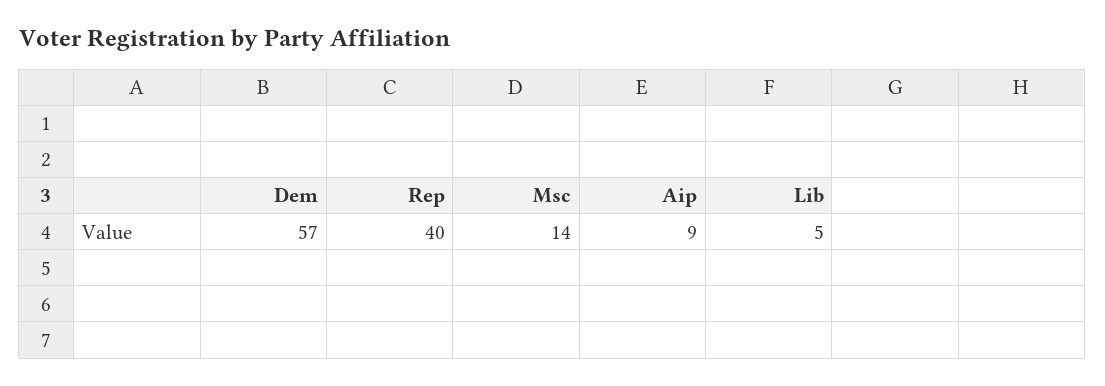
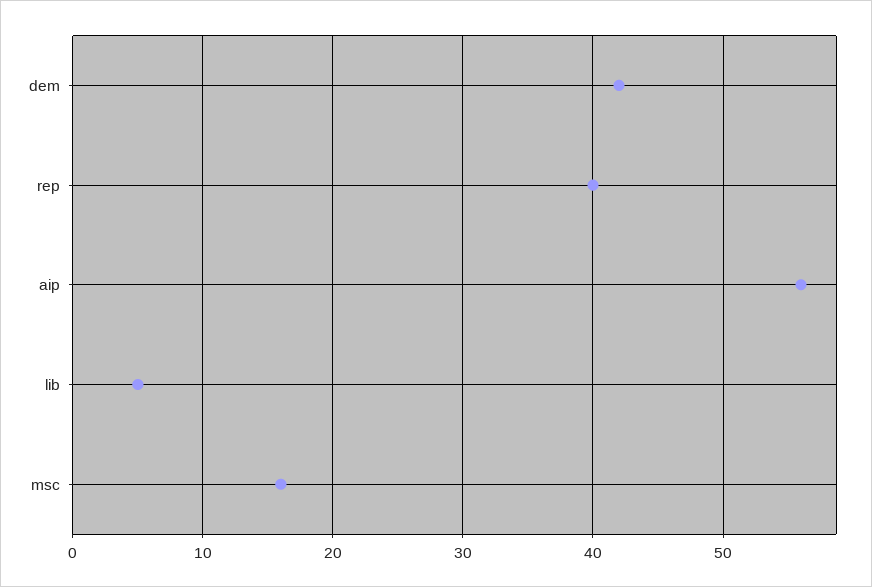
Dem: 57 -> 42
Msc: 14 -> 16
Aip: 9 -> 56

